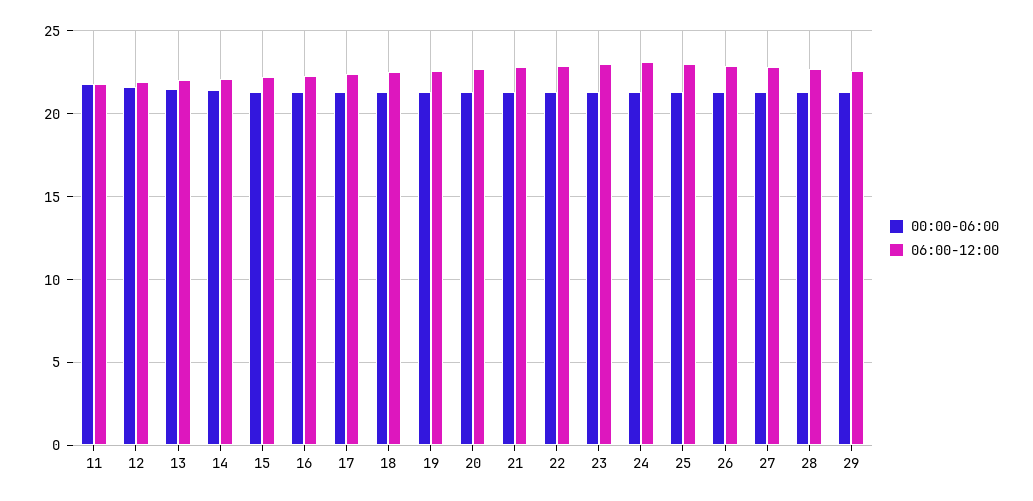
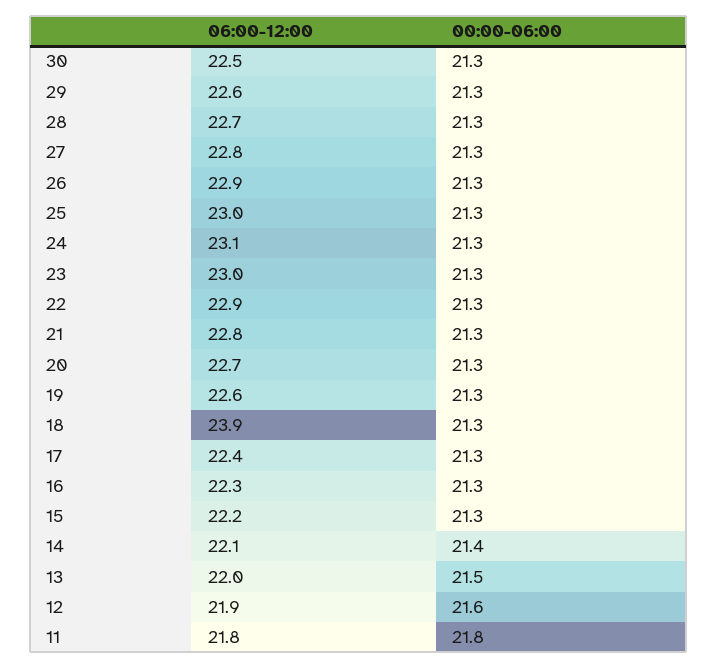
06:00-12:00, 18: 22.5 -> 23.9
06:00-12:00, 30: none -> 22.5
00:00-06:00, 30: none -> 21.3

